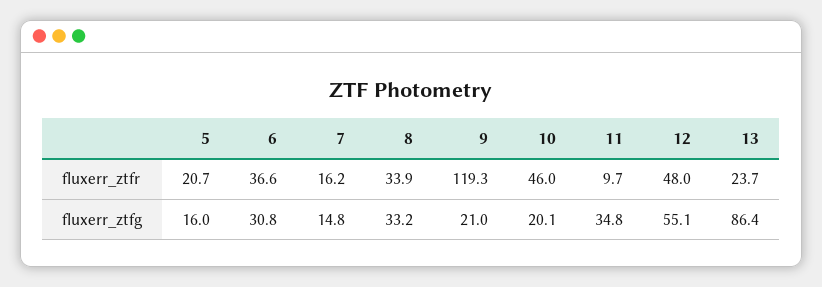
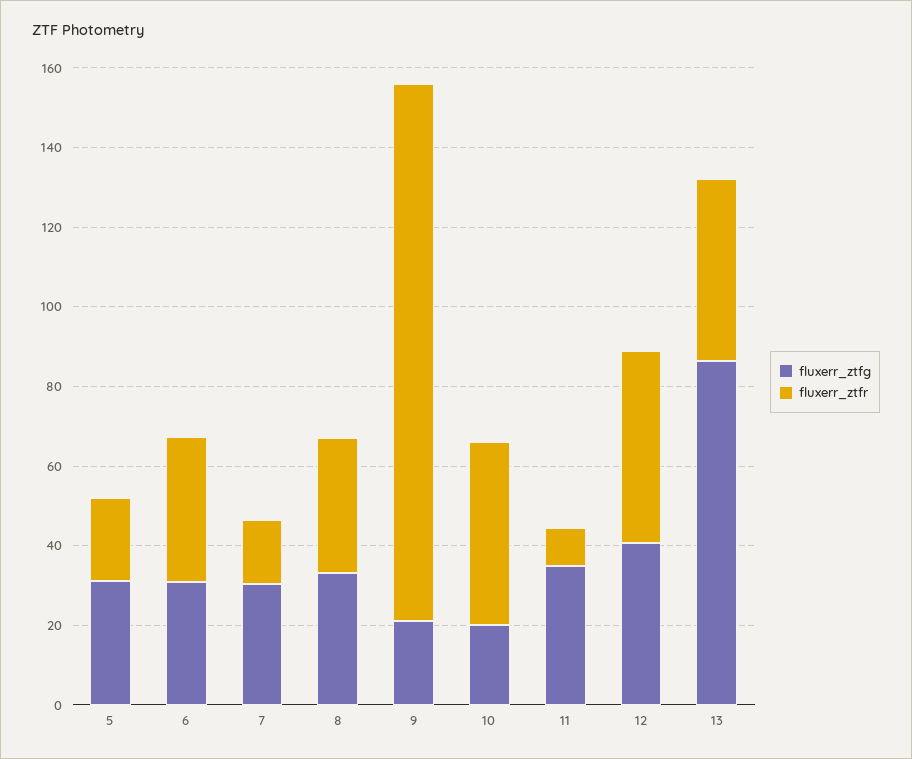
fluxerr_ztfr, 9: 119.3 -> 135
fluxerr_ztfr, 13: 23.7 -> 45
fluxerr_ztfg, 5: 16 -> 30
fluxerr_ztfg, 7: 14.8 -> 30
fluxerr_ztfg, 12: 55.1 -> 40

